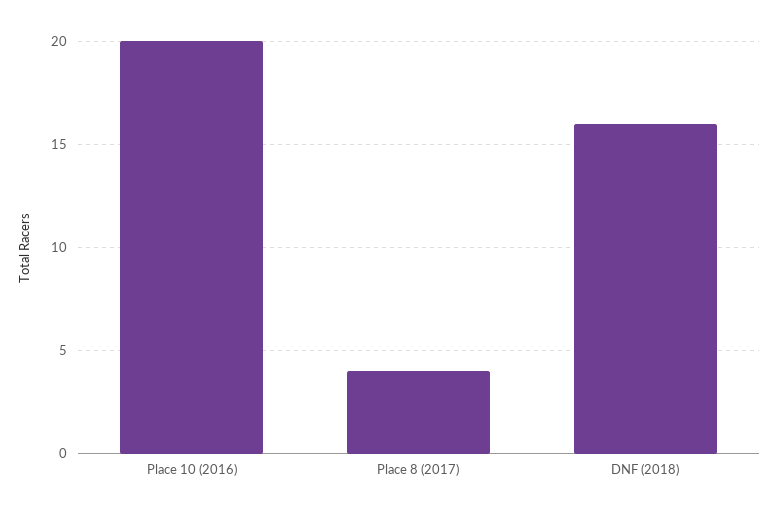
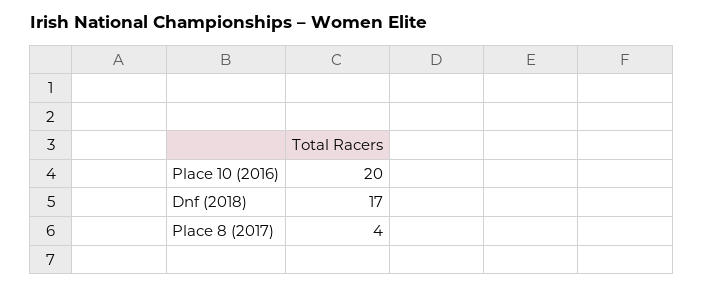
DNF (2018): 16 -> 17

